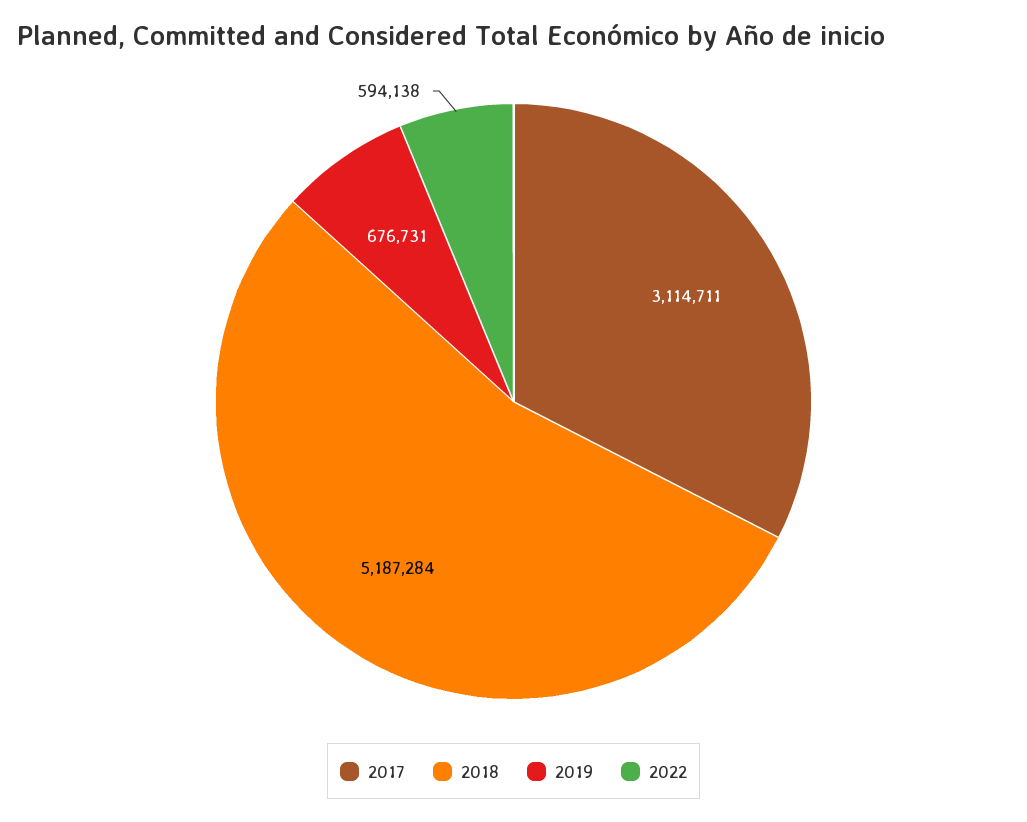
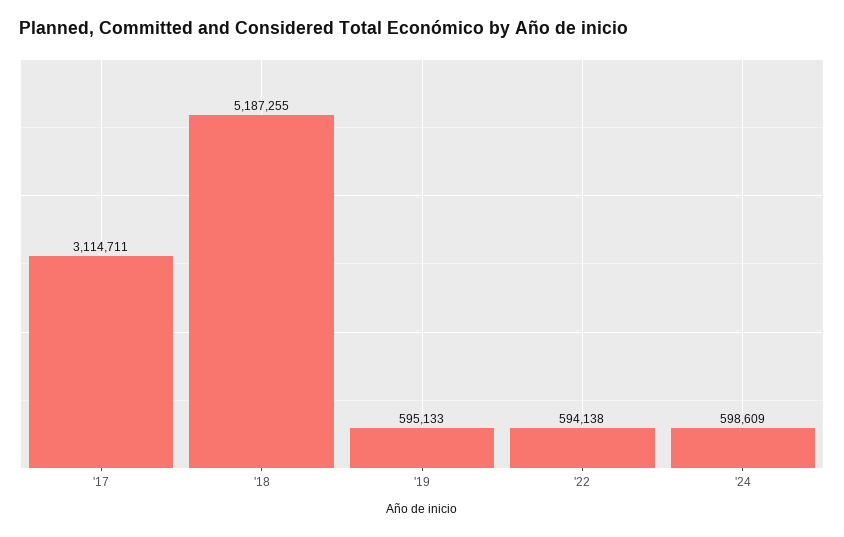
2018: 5187284 -> 5187255
2019: 676731 -> 595133
'24: none -> 598609

